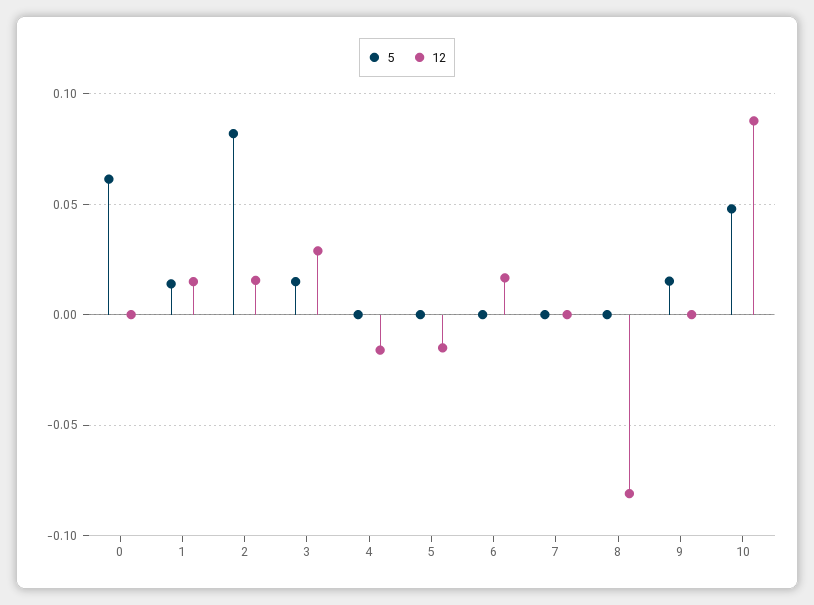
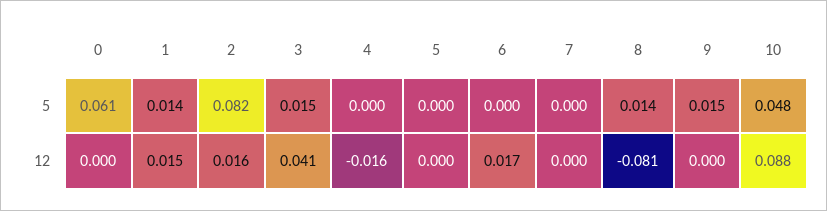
12, 3: 0.03 -> 0.041
12, 5: -0.015 -> 0
5, 8: 0 -> 0.014

